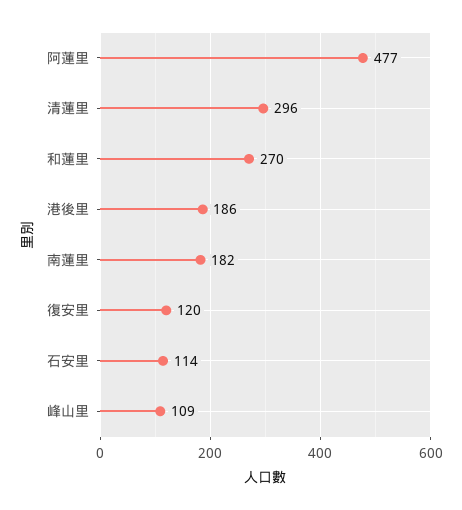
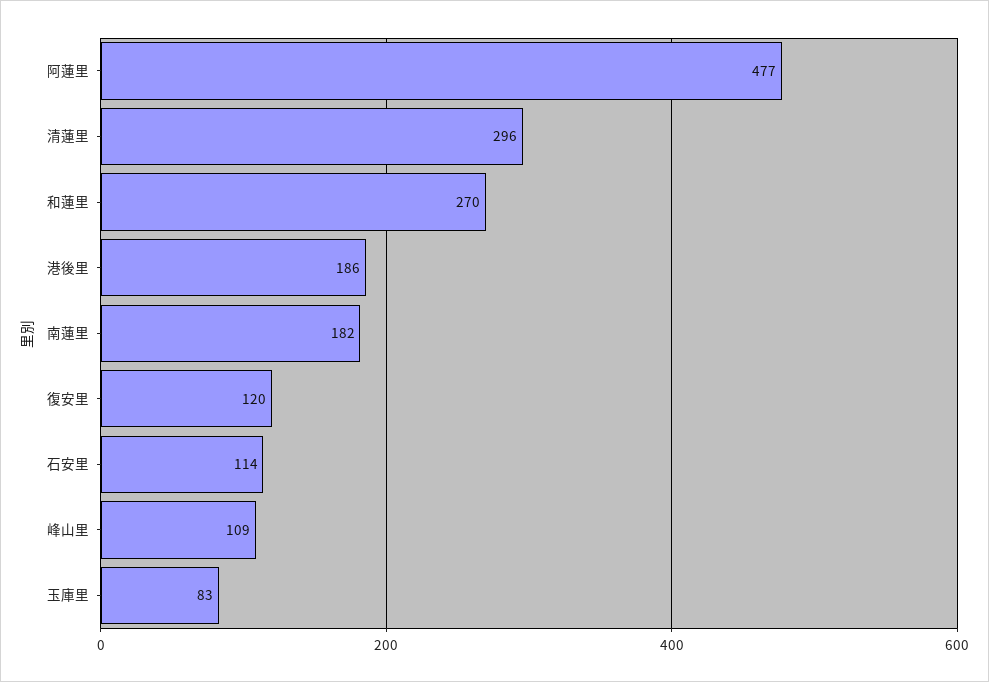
玉庫里: none -> 83

